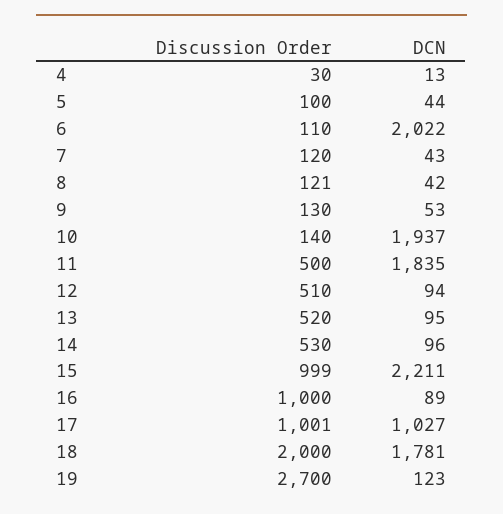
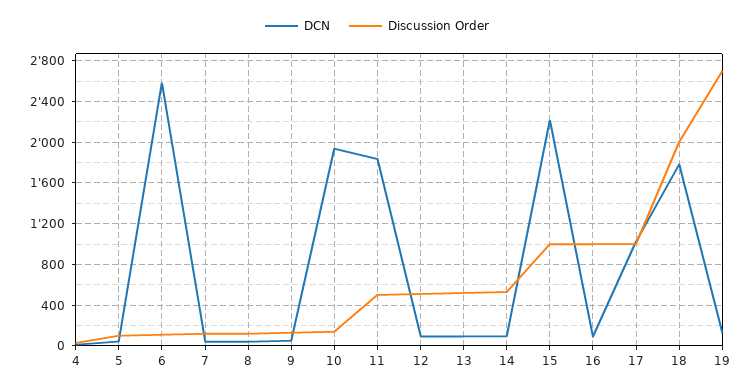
DCN, 6: 2022 -> 2600

